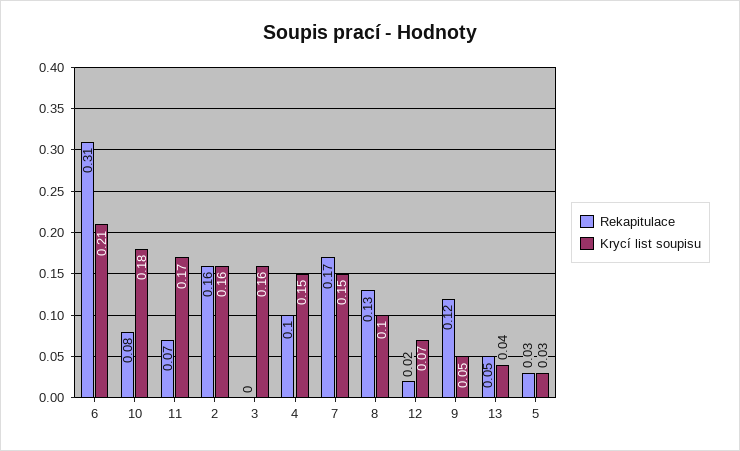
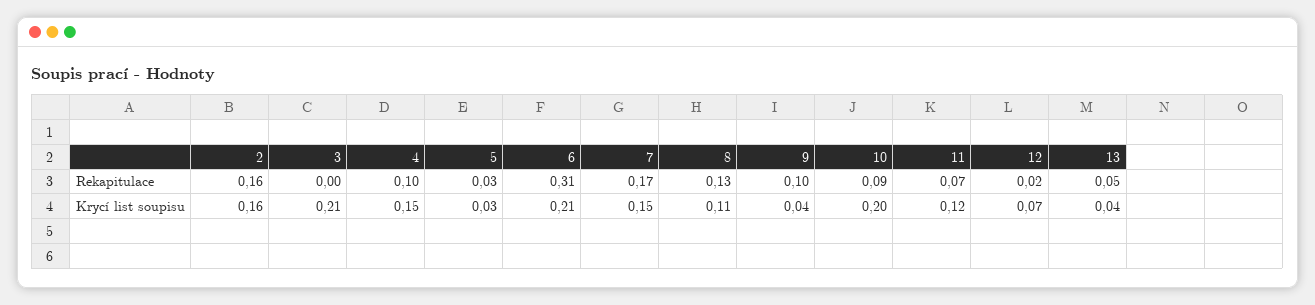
Rekapitulace, 10: 0.08 -> 0.09
Krycí list soupisu, 10: 0.18 -> 0.2
Krycí list soupisu, 11: 0.17 -> 0.12
Krycí list soupisu, 3: 0.16 -> 0.21
Krycí list soupisu, 8: 0.1 -> 0.11
Rekapitulace, 9: 0.12 -> 0.1
Krycí list soupisu, 9: 0.05 -> 0.04

